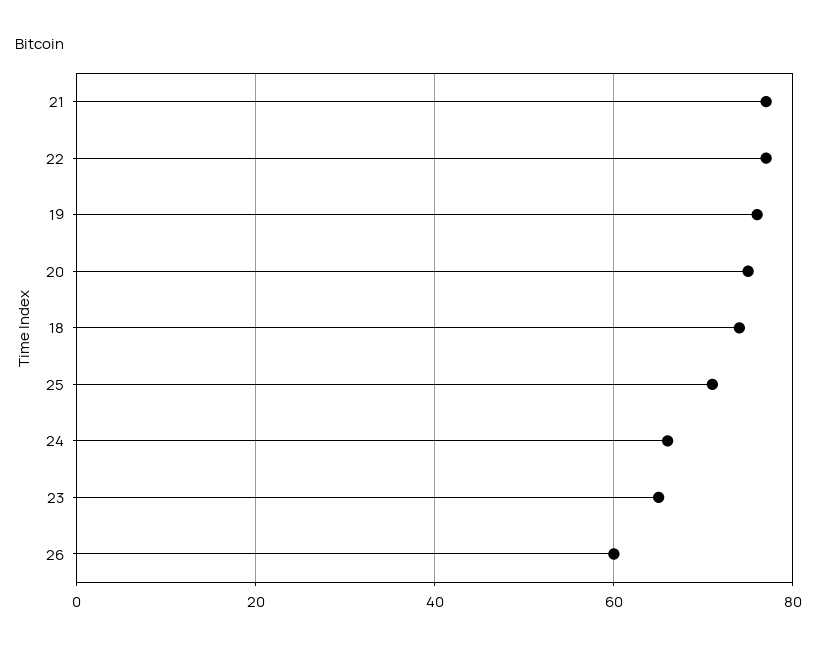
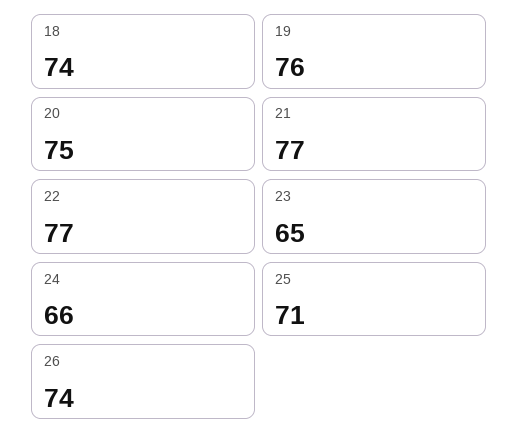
26: 60 -> 74

